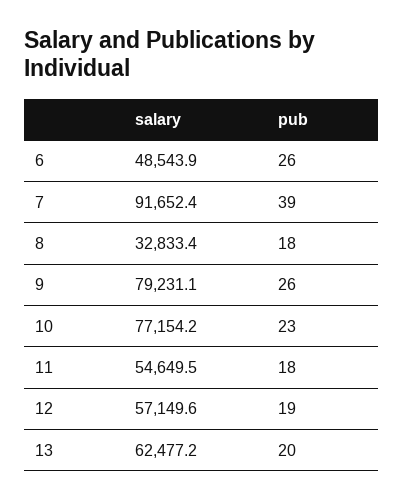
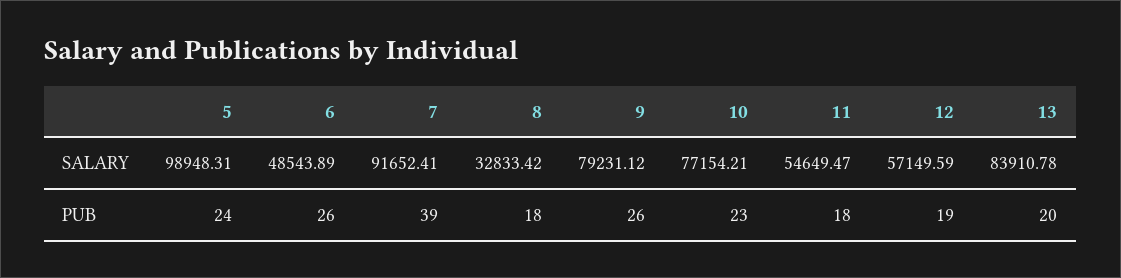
salary, 13: 62477.2 -> 83910.78
salary, 5: none -> 98948.31
pub, 5: none -> 24

